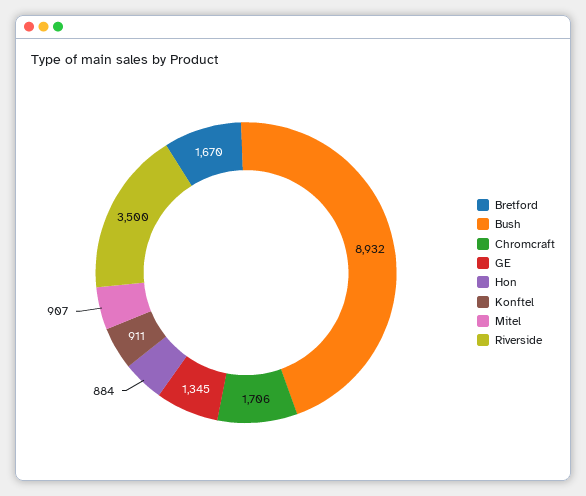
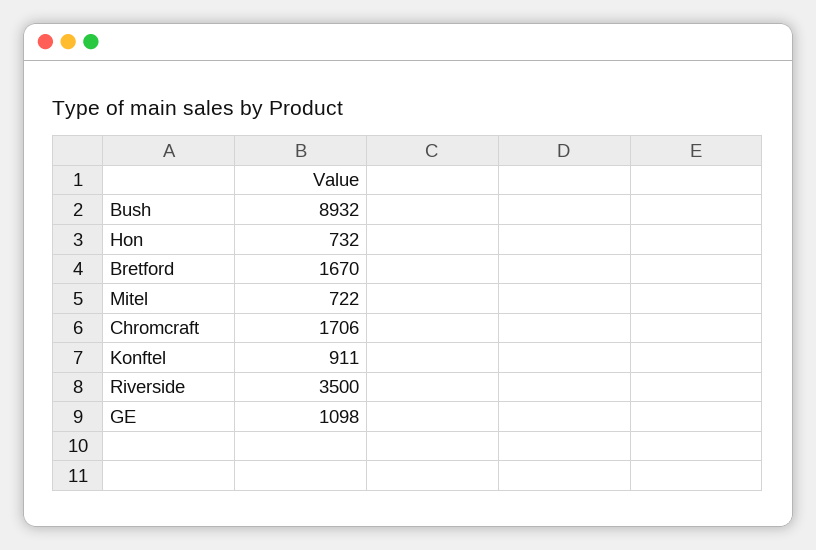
GE: 1345 -> 1098
Hon: 884 -> 732
Mitel: 907 -> 722

